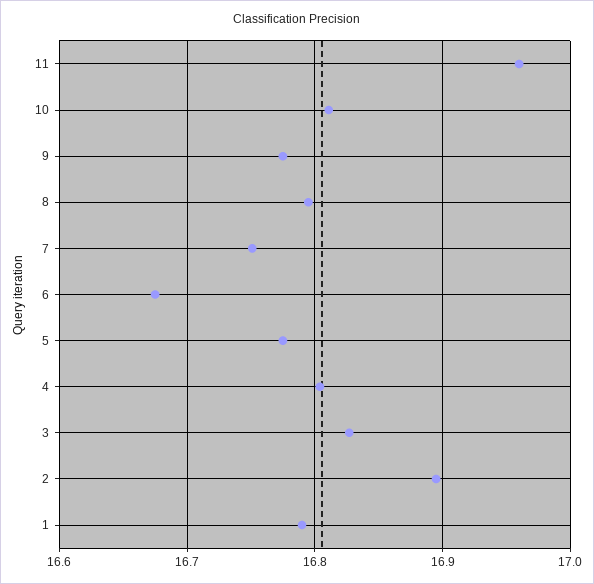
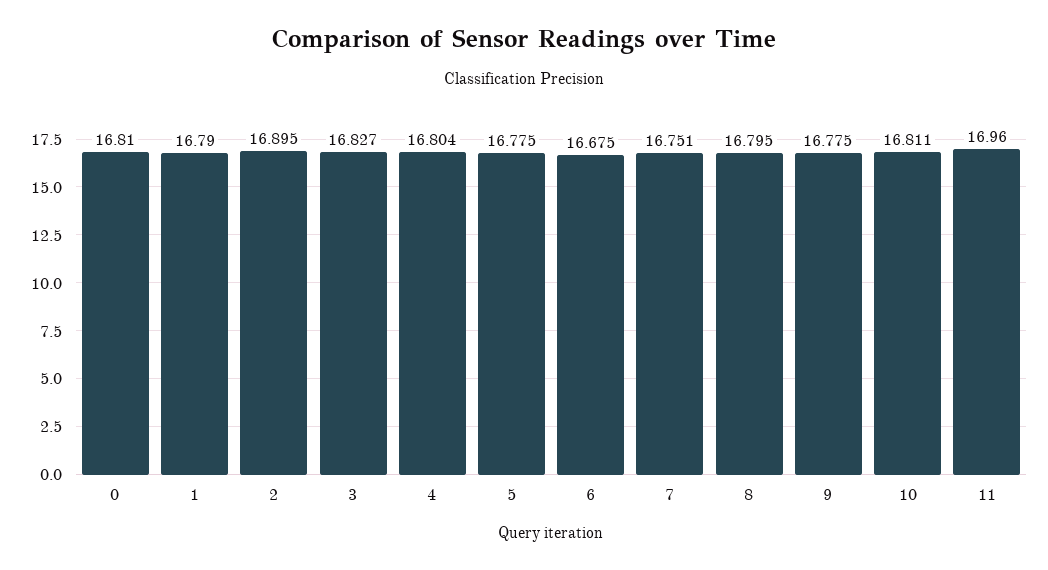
0: none -> 16.81

